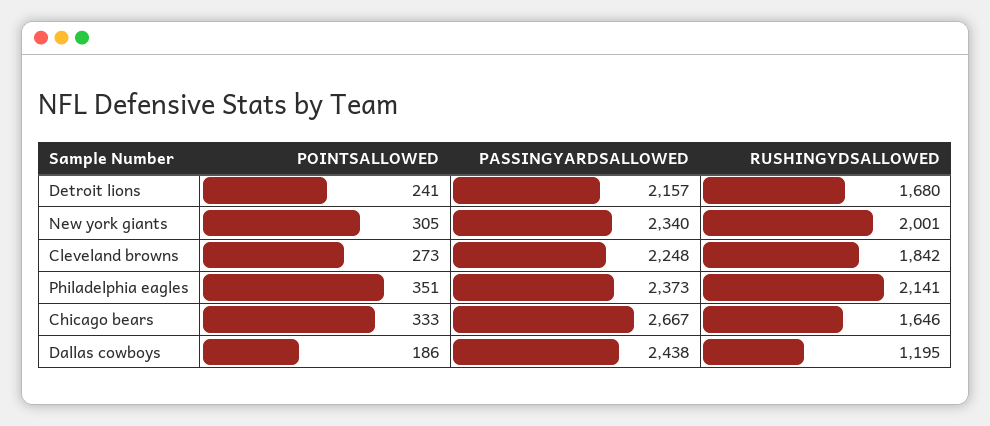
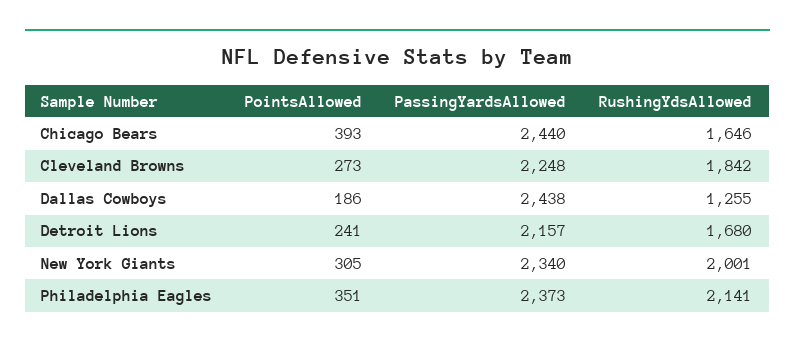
POINTSALLOWED, Chicago bears: 333 -> 393
PASSINGYARDSALLOWED, Chicago bears: 2667 -> 2440
RUSHINGYDSALLOWED, Dallas cowboys: 1195 -> 1255

